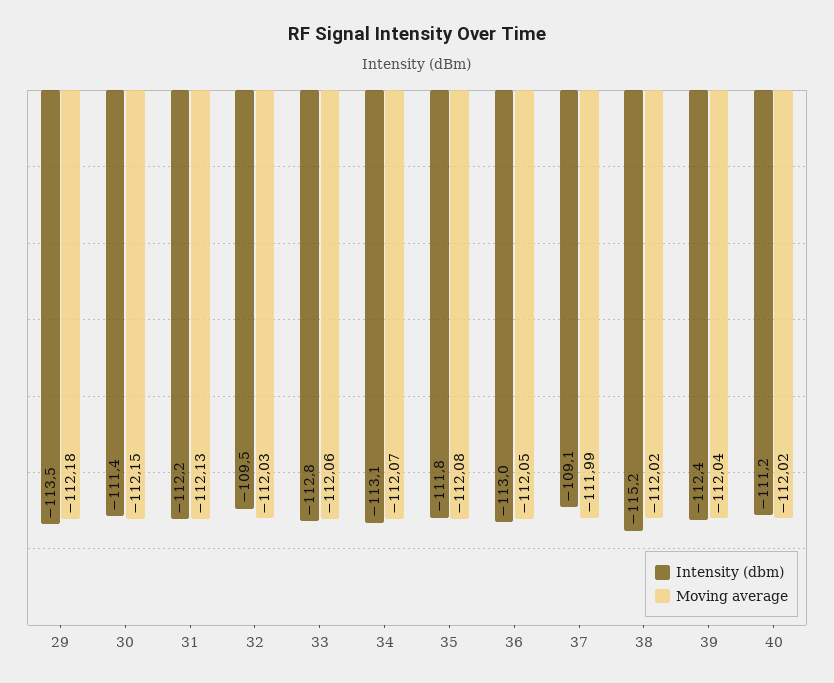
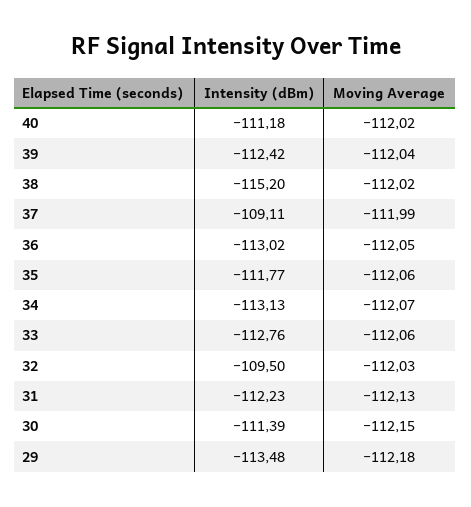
Moving average, 35: -112.08 -> -112.06

